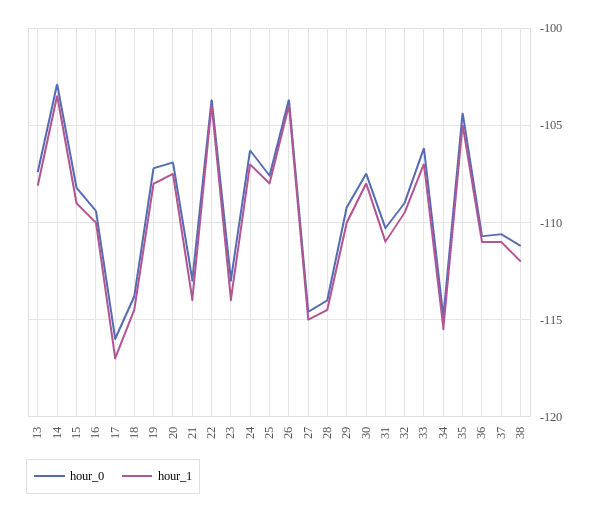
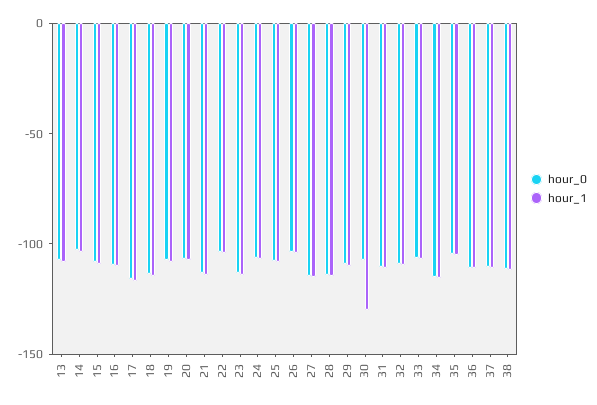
hour_1, 30: -108 -> -130

